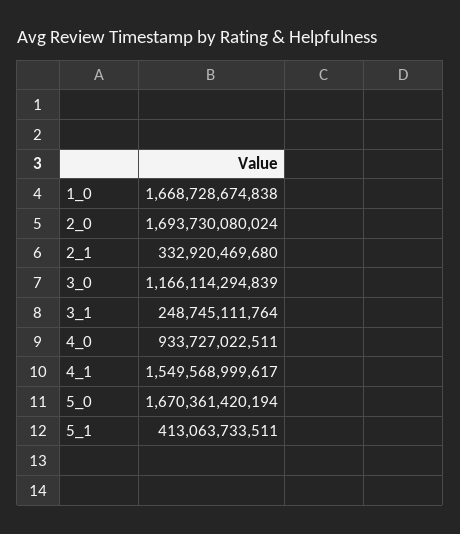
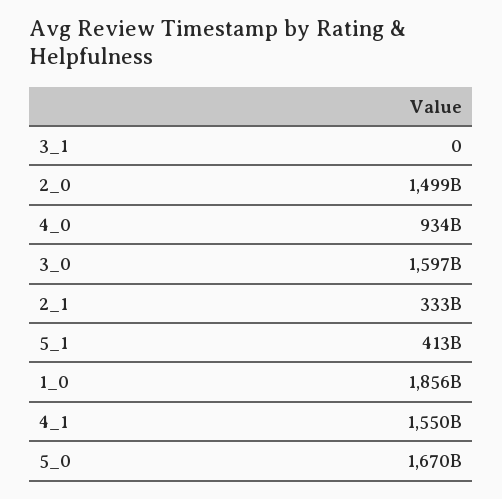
1_0: 1668728674838 -> 1856000000000
2_0: 1693730080024 -> 1499000000000
3_0: 1166114294839 -> 1597000000000
3_1: 248745111764 -> 0

